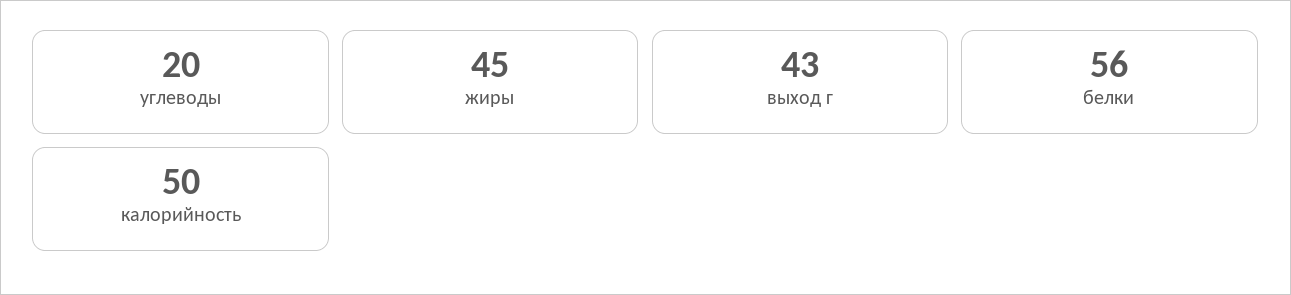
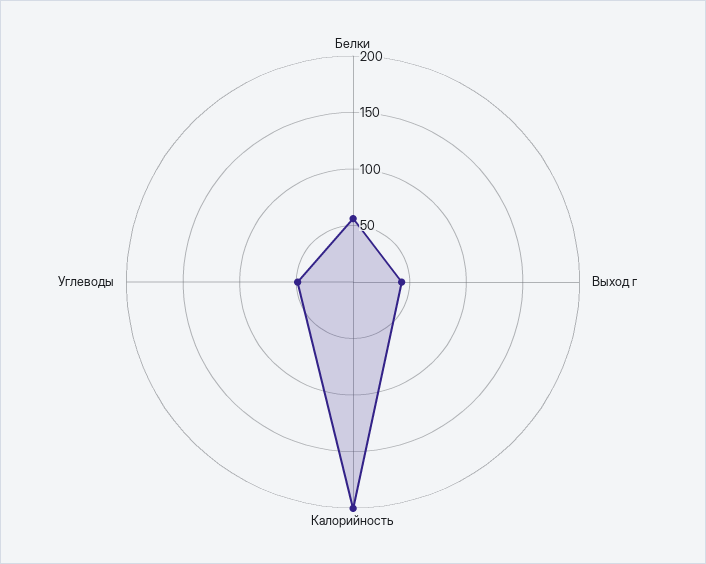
углеводы: 20 -> 50
жиры: 45 -> none
калорийность: 50 -> 200

